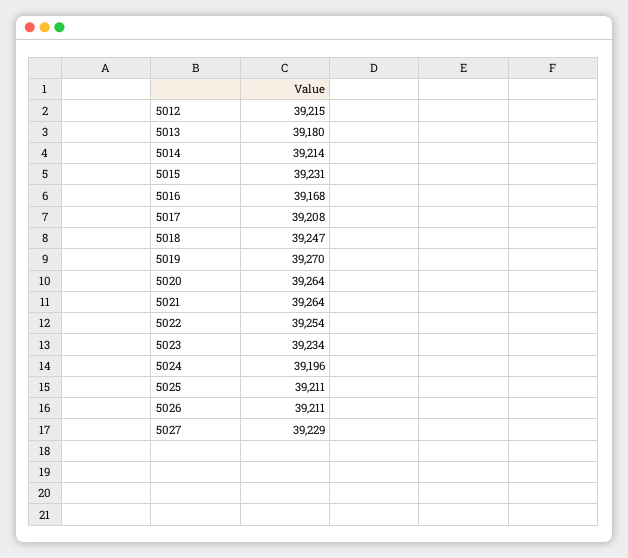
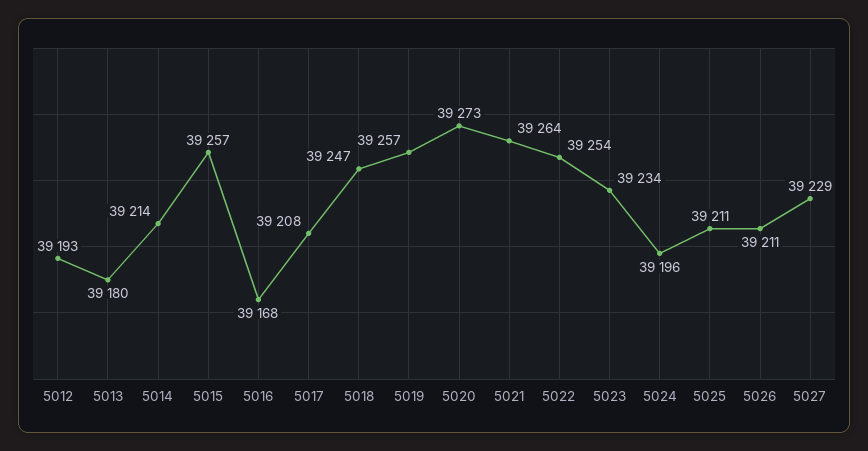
5012: 39215 -> 39193
5015: 39231 -> 39257
5019: 39270 -> 39257
5020: 39264 -> 39273

